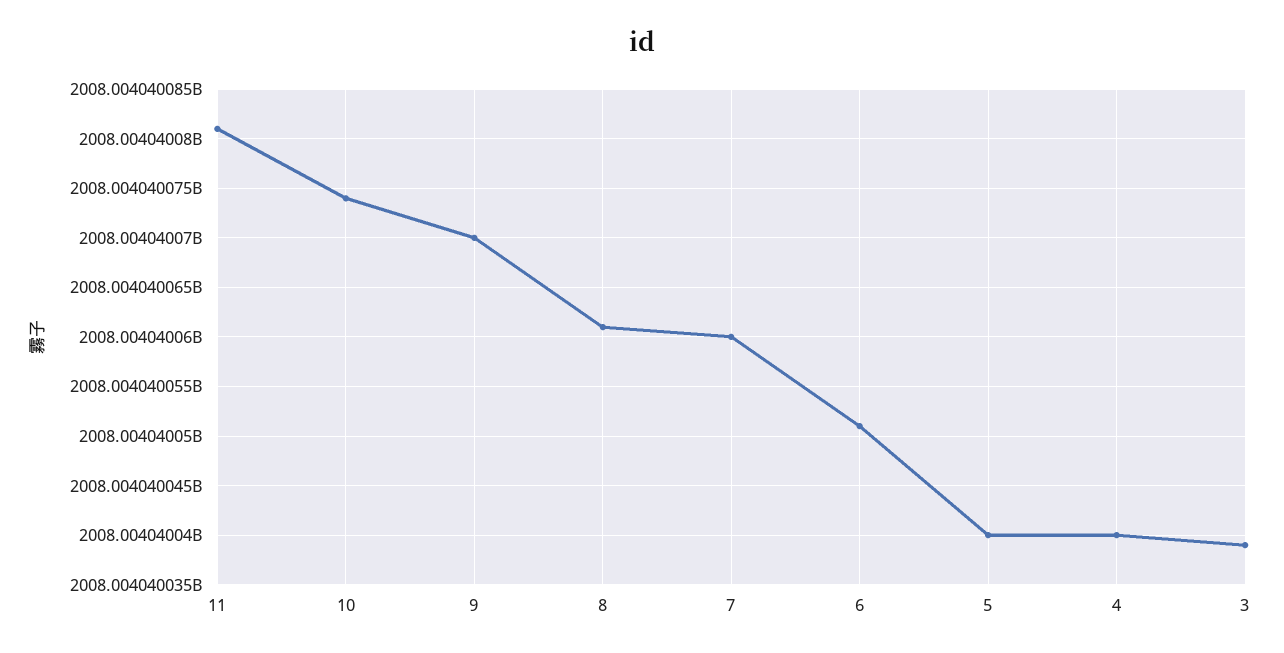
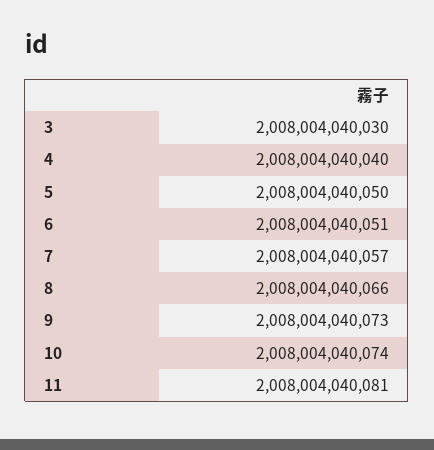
9: 2008004040070 -> 2008004040073
8: 2008004040061 -> 2008004040066
7: 2008004040060 -> 2008004040057
5: 2008004040040 -> 2008004040050
3: 2008004040039 -> 2008004040030

